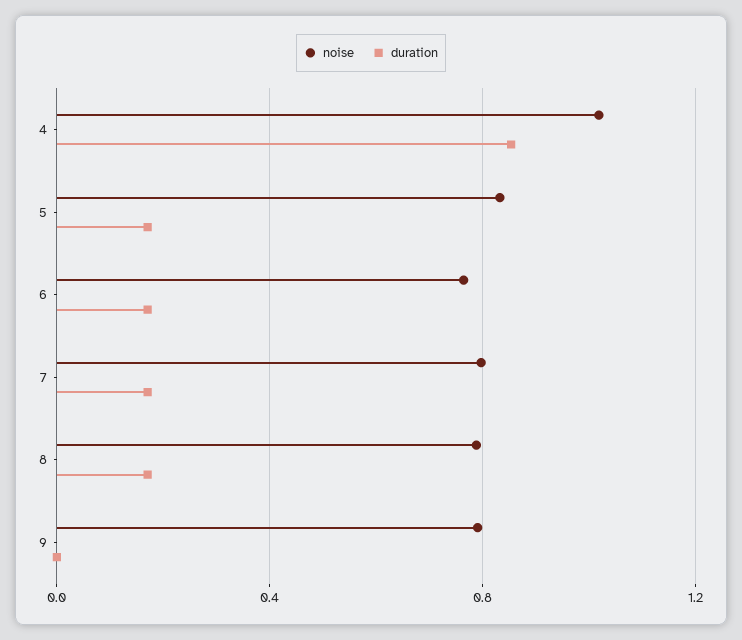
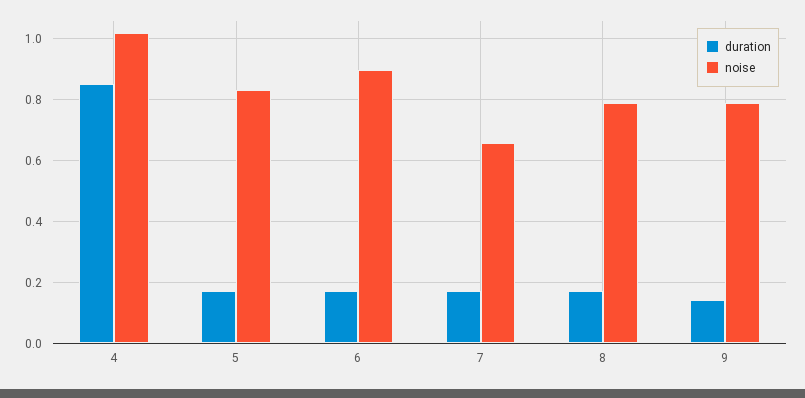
noise, 6: 0.75 -> 0.9
noise, 7: 0.8 -> 0.66
duration, 9: 0 -> 0.14

